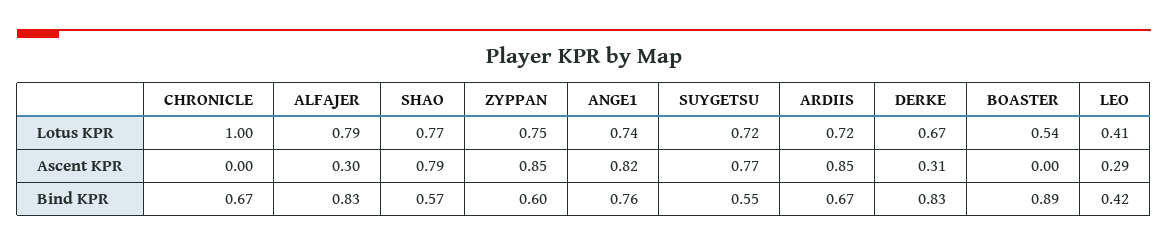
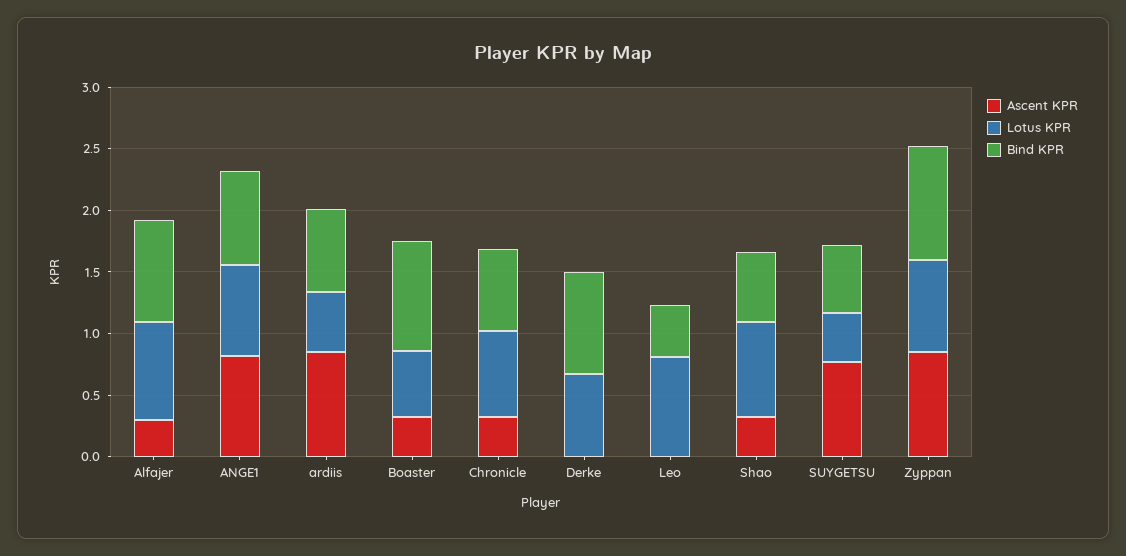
Lotus KPR, CHRONICLE: 1 -> 0.7
Lotus KPR, SUYGETSU: 0.72 -> 0.4
Lotus KPR, ARDIIS: 0.72 -> 0.5
Lotus KPR, LEO: 0.41 -> 0.8
Ascent KPR, CHRONICLE: 0 -> 0.3
Ascent KPR, SHAO: 0.79 -> 0.3
Ascent KPR, DERKE: 0.31 -> 0
Ascent KPR, BOASTER: 0 -> 0.3
Ascent KPR, LEO: 0.29 -> 0
Bind KPR, ZYPPAN: 0.6 -> 0.9

